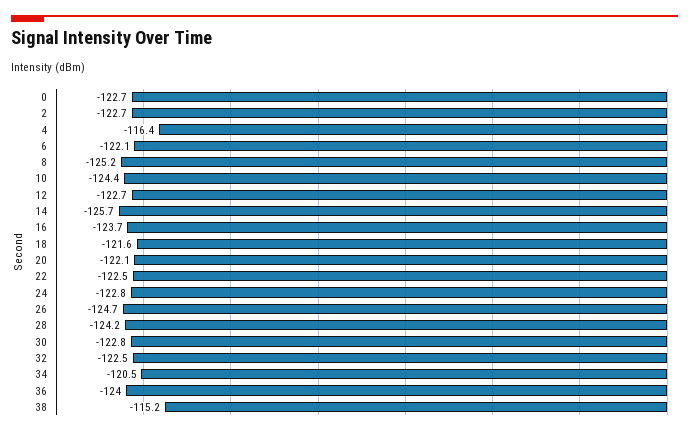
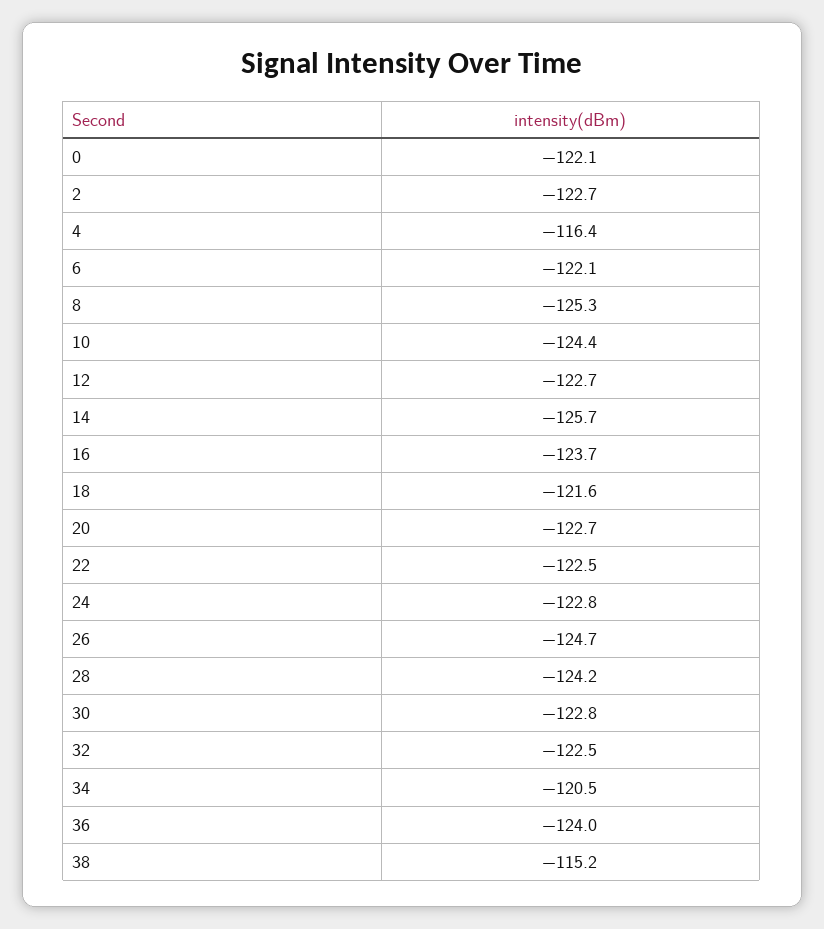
0: -122.7 -> -122.1
8: -125.2 -> -125.3
20: -122.1 -> -122.7

